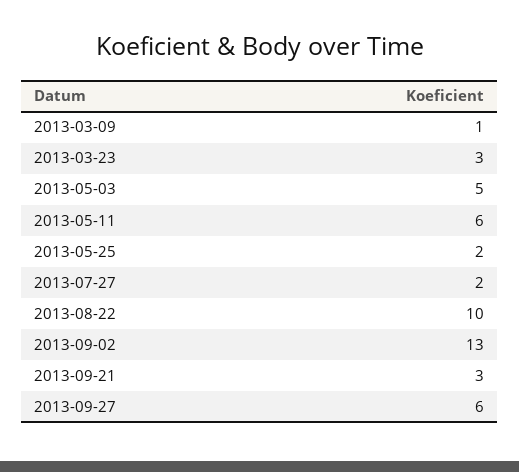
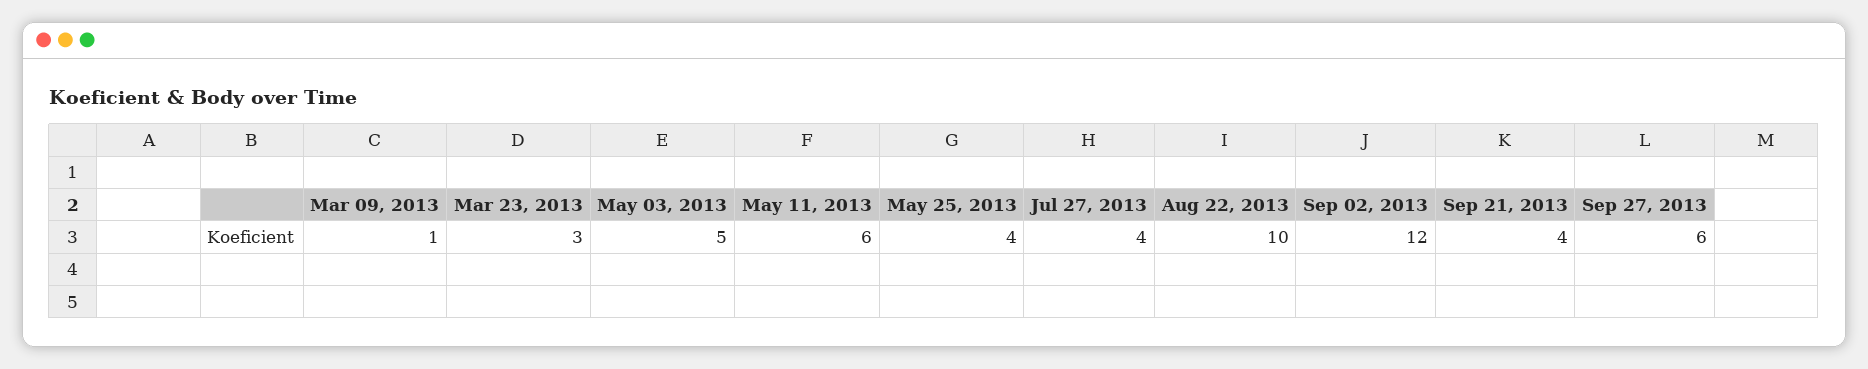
2013-05-25: 2 -> 4
2013-07-27: 2 -> 4
2013-09-02: 13 -> 12
2013-09-21: 3 -> 4

